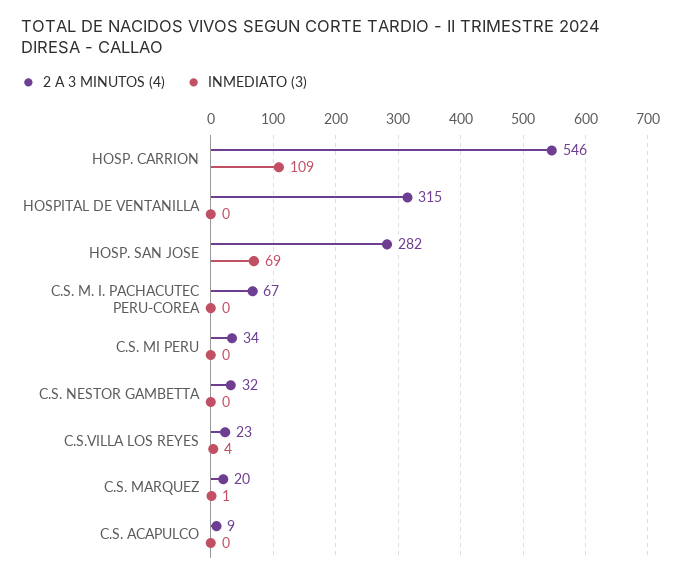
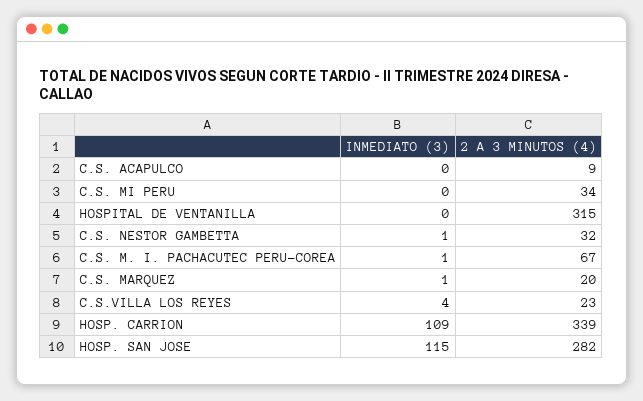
2 A 3 MINUTOS (4), HOSP. CARRION: 546 -> 339
INMEDIATO (3), HOSP. SAN JOSE: 69 -> 115
INMEDIATO (3), C.S. M. I. PACHACUTEC PERU-COREA: 0 -> 1
INMEDIATO (3), C.S. NESTOR GAMBETTA: 0 -> 1

